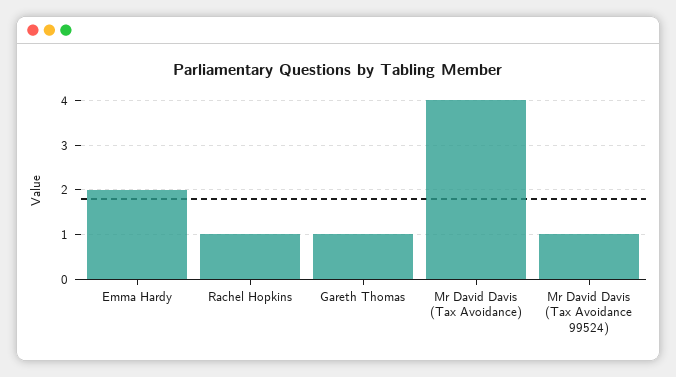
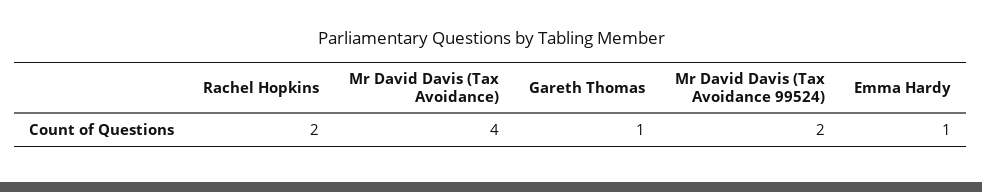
Emma Hardy: 2 -> 1
Rachel Hopkins: 1 -> 2
Mr David Davis (Tax Avoidance 99524): 1 -> 2

